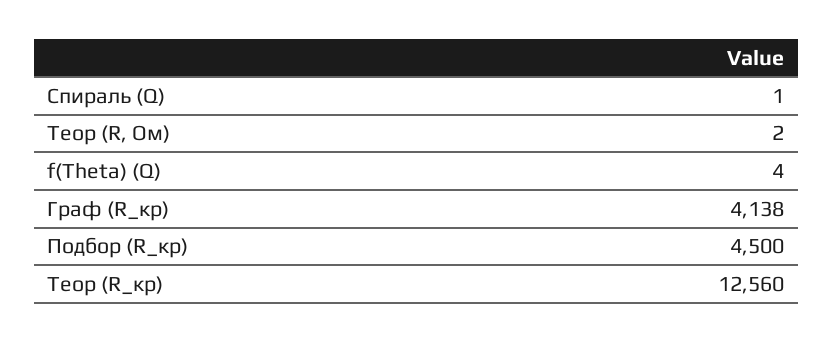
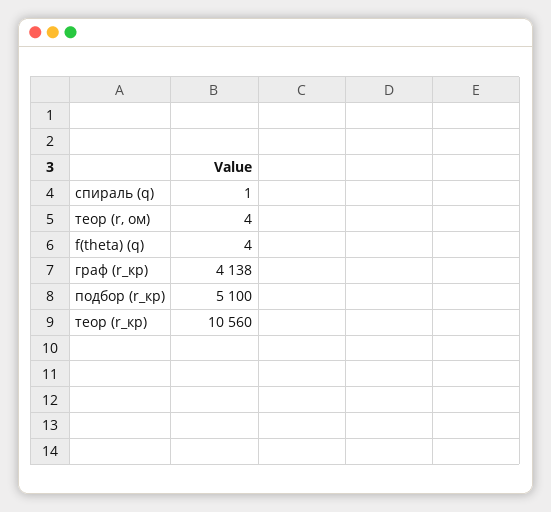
Теор (R, Ом): 2 -> 4
Подбор (R_кр): 4500 -> 5100
Теор (R_кр): 12560 -> 10560

